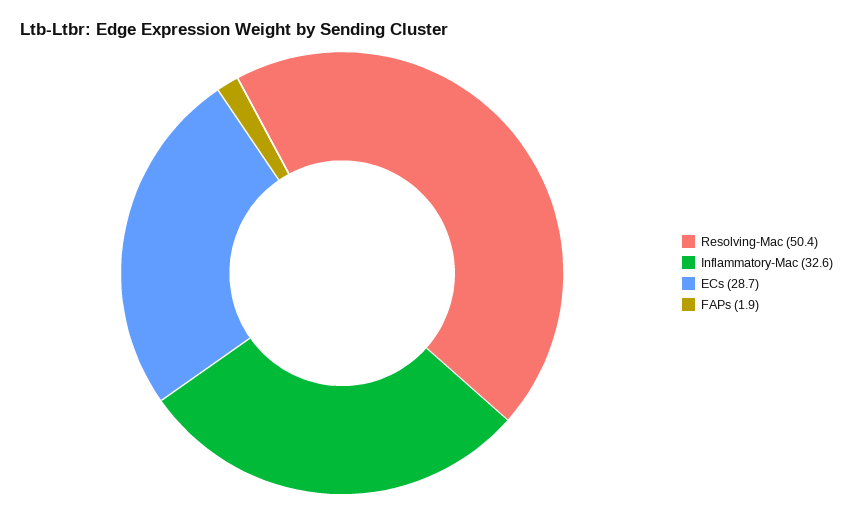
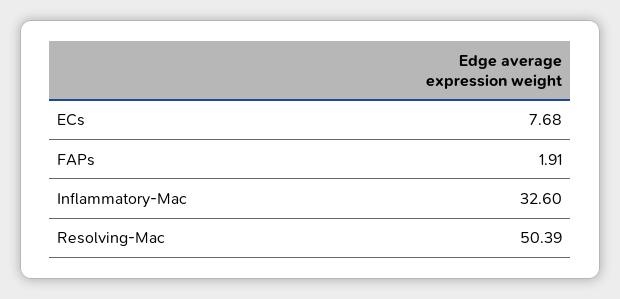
ECs: 28.7 -> 7.68

